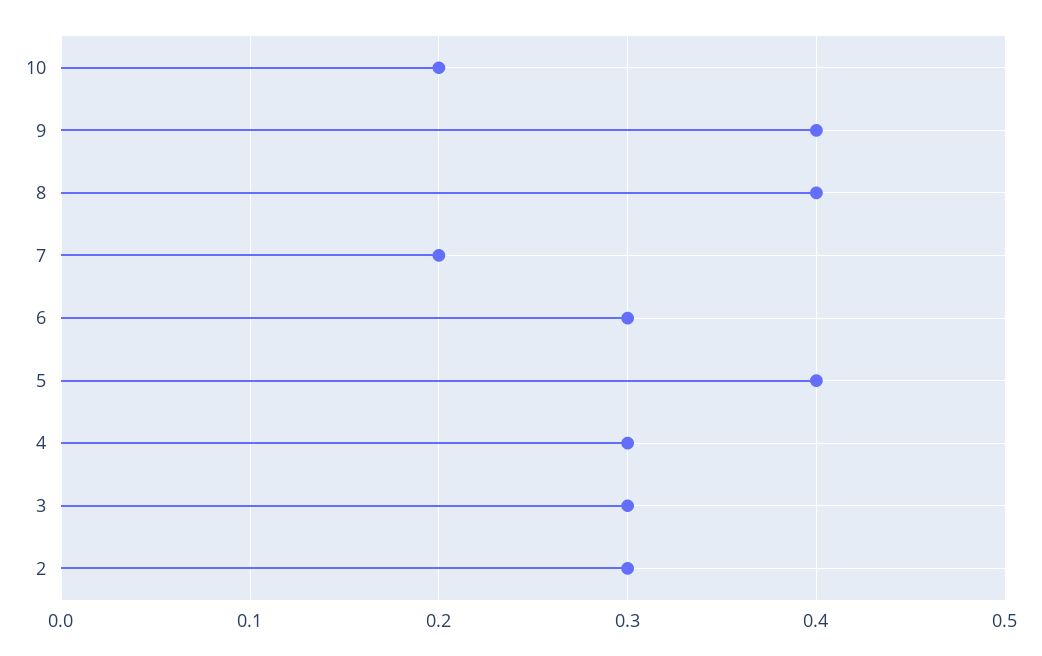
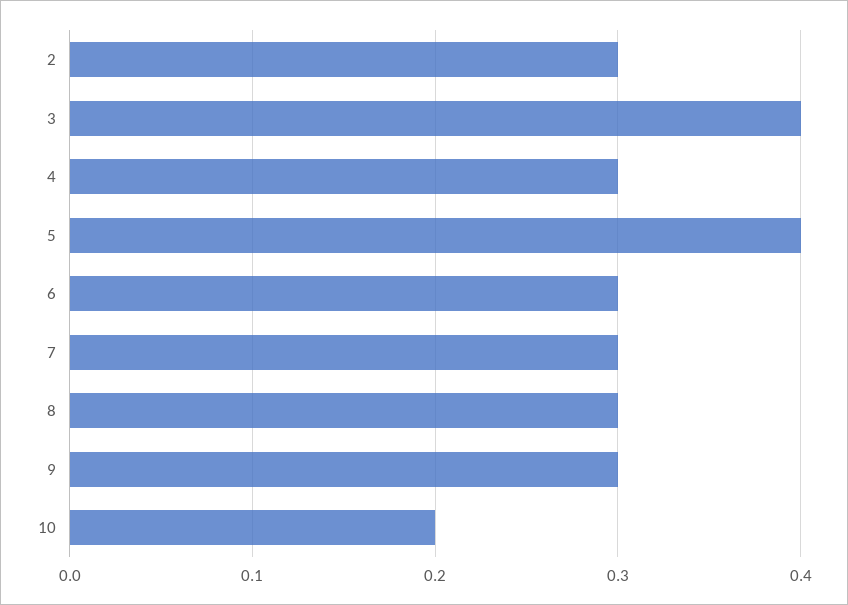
9: 0.4 -> 0.3
8: 0.4 -> 0.3
7: 0.2 -> 0.3
3: 0.3 -> 0.4

